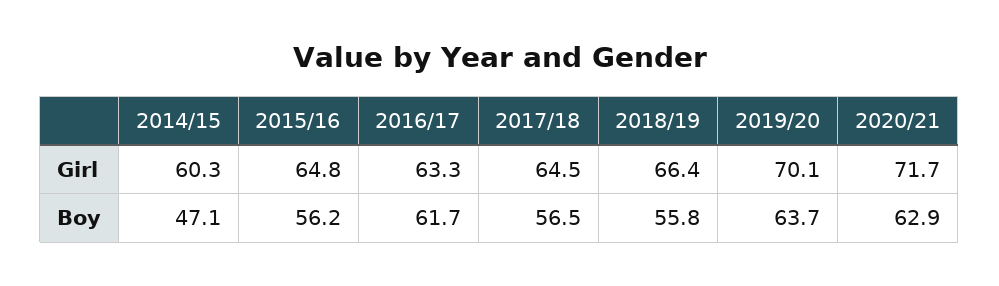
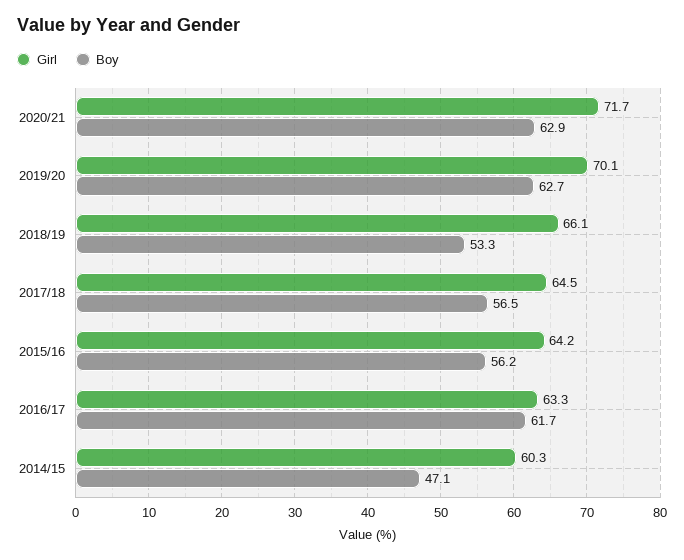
Girl, 2015/16: 64.8 -> 64.2
Girl, 2018/19: 66.4 -> 66.1
Boy, 2018/19: 55.8 -> 53.3
Boy, 2019/20: 63.7 -> 62.7

